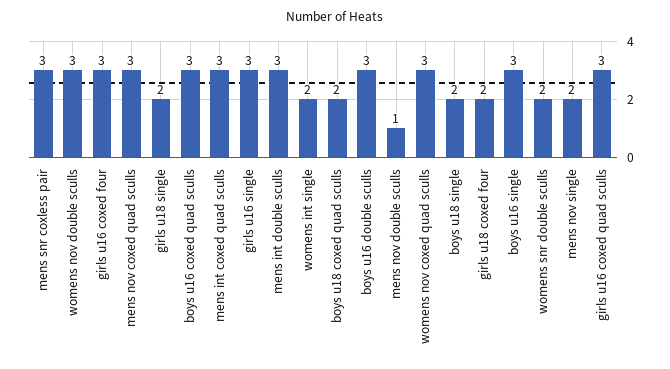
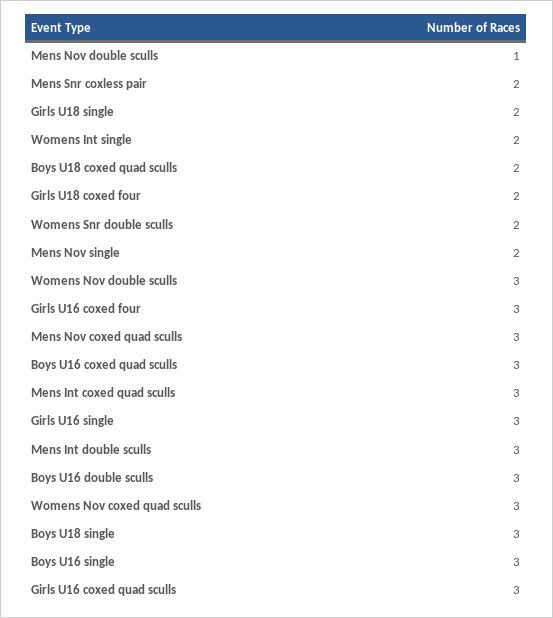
mens snr coxless pair: 3 -> 2
boys u18 single: 2 -> 3

